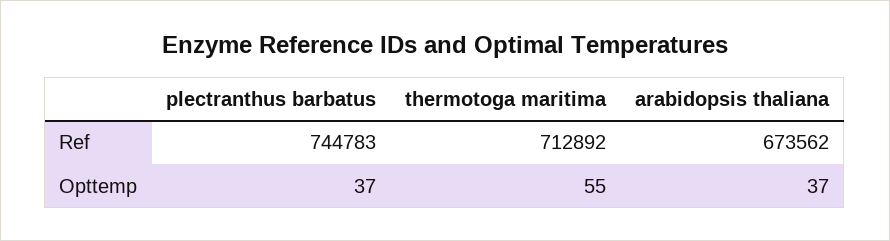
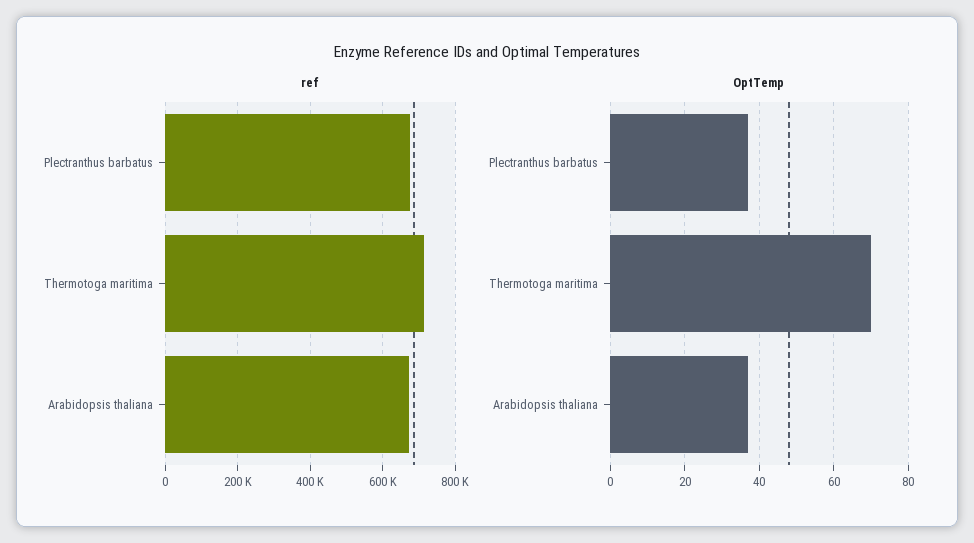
Ref, plectranthus barbatus: 744783 -> 680000
Opttemp, thermotoga maritima: 55 -> 70

